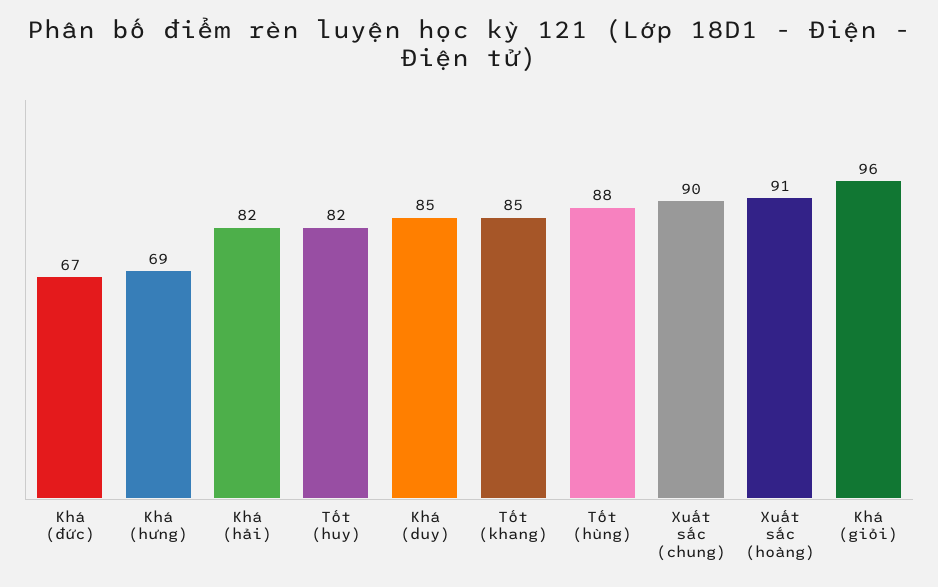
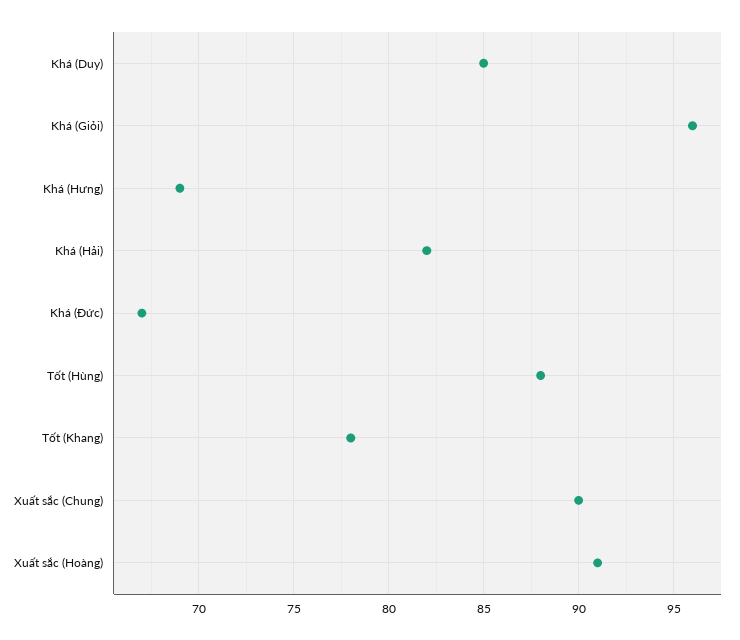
Tốt (huy): 82 -> none
Tốt (khang): 85 -> 78

